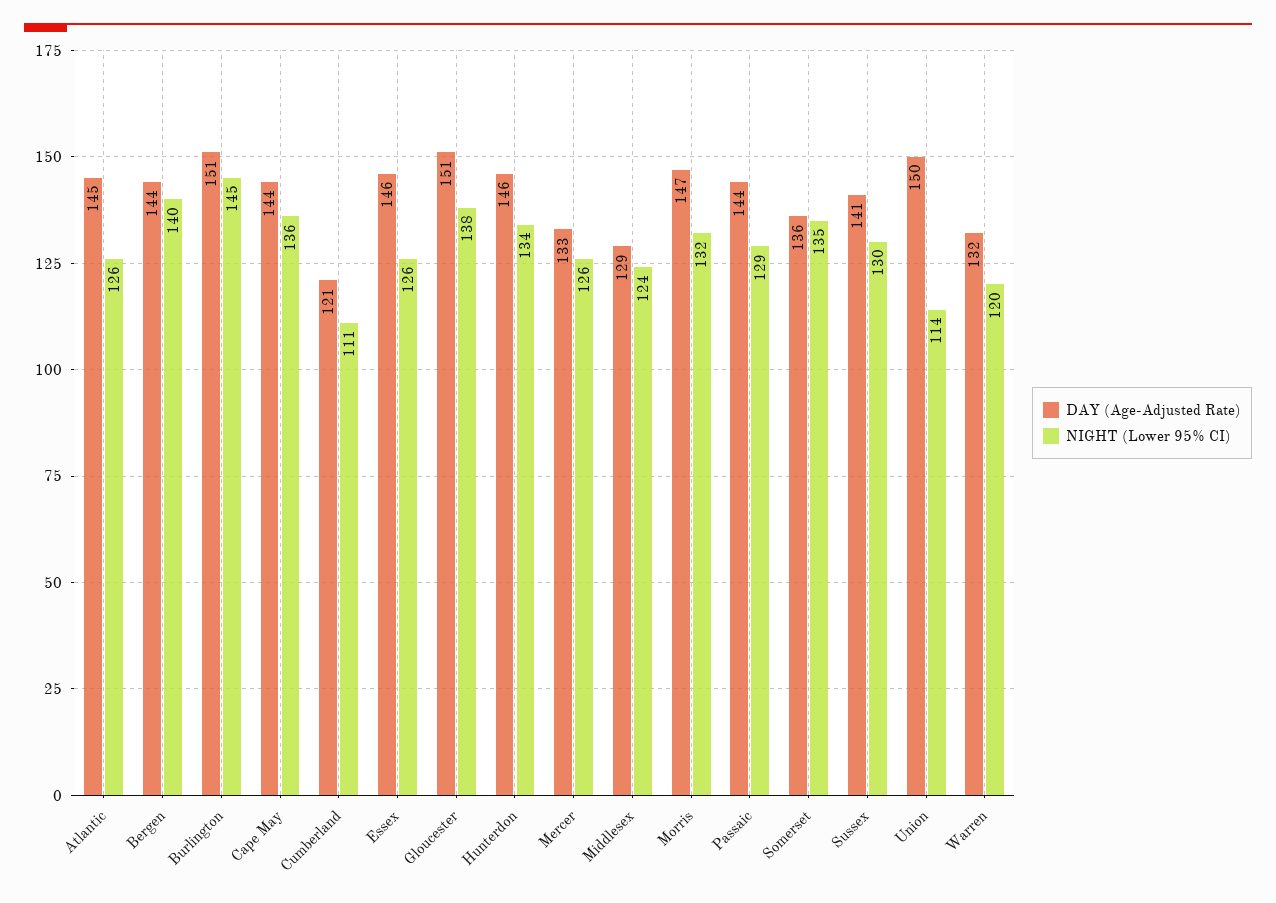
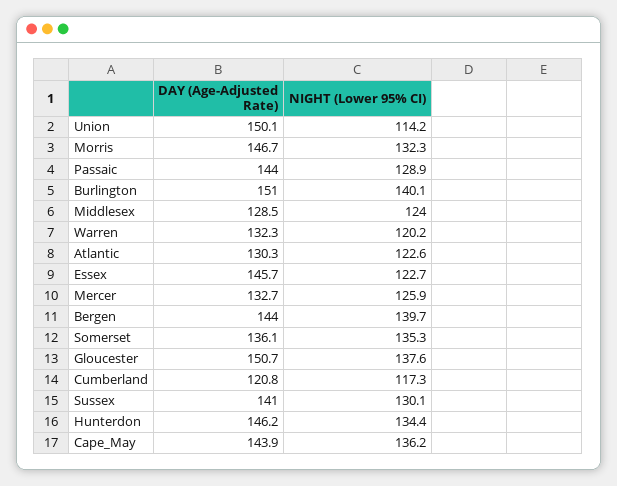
DAY (Age-Adjusted Rate), Atlantic: 145 -> 130.3
NIGHT (Lower 95% CI), Atlantic: 126 -> 122.6
NIGHT (Lower 95% CI), Burlington: 145 -> 140.1
NIGHT (Lower 95% CI), Cumberland: 111 -> 117.3
NIGHT (Lower 95% CI), Essex: 126 -> 122.7

